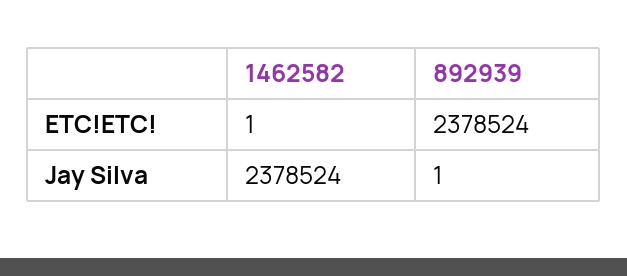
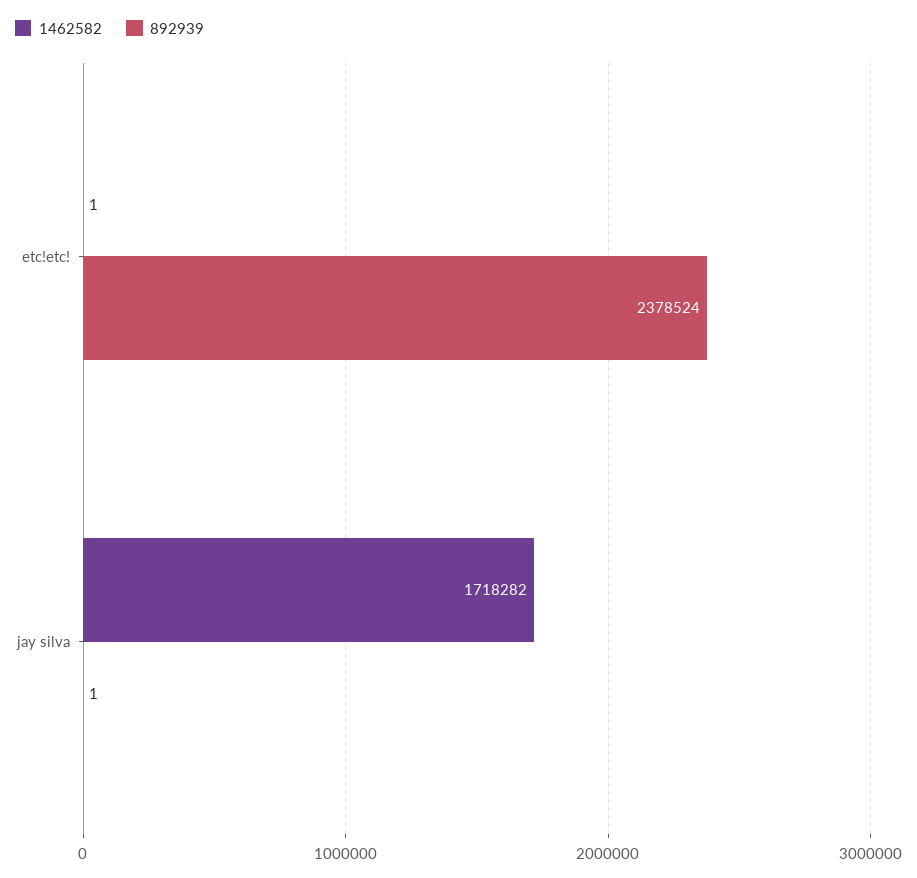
1462582, Jay Silva: 2378524 -> 1718282

